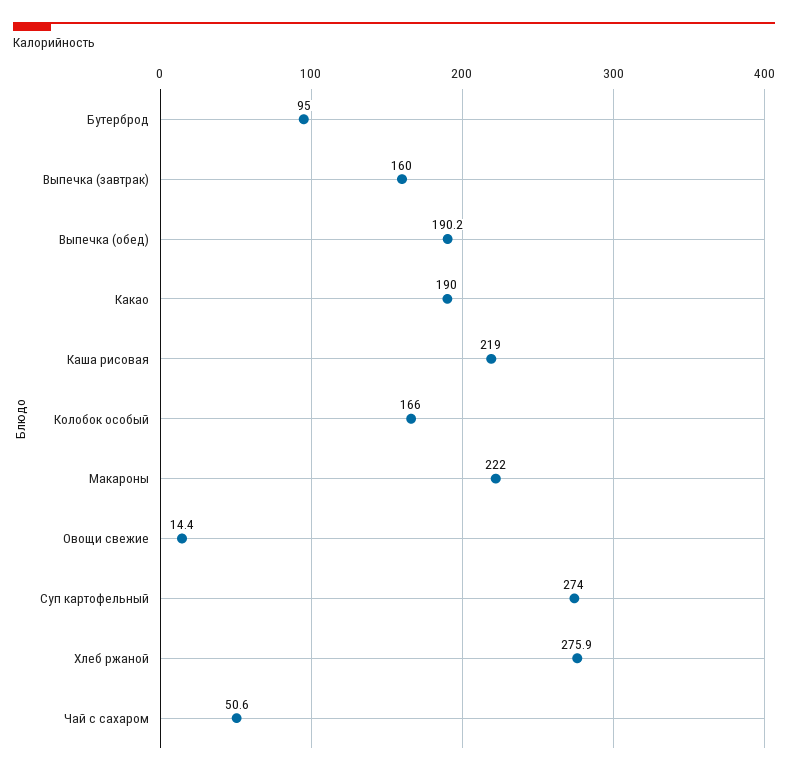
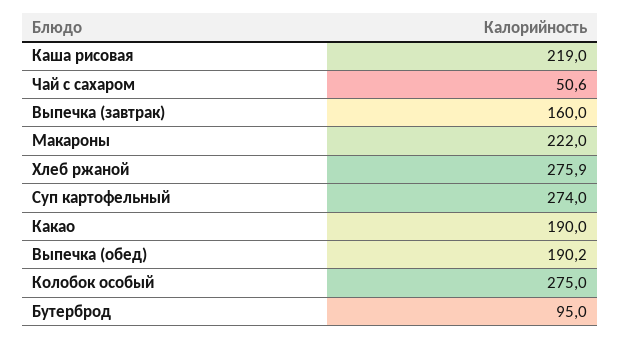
Колобок особый: 166 -> 275
Овощи свежие: 14.4 -> none

